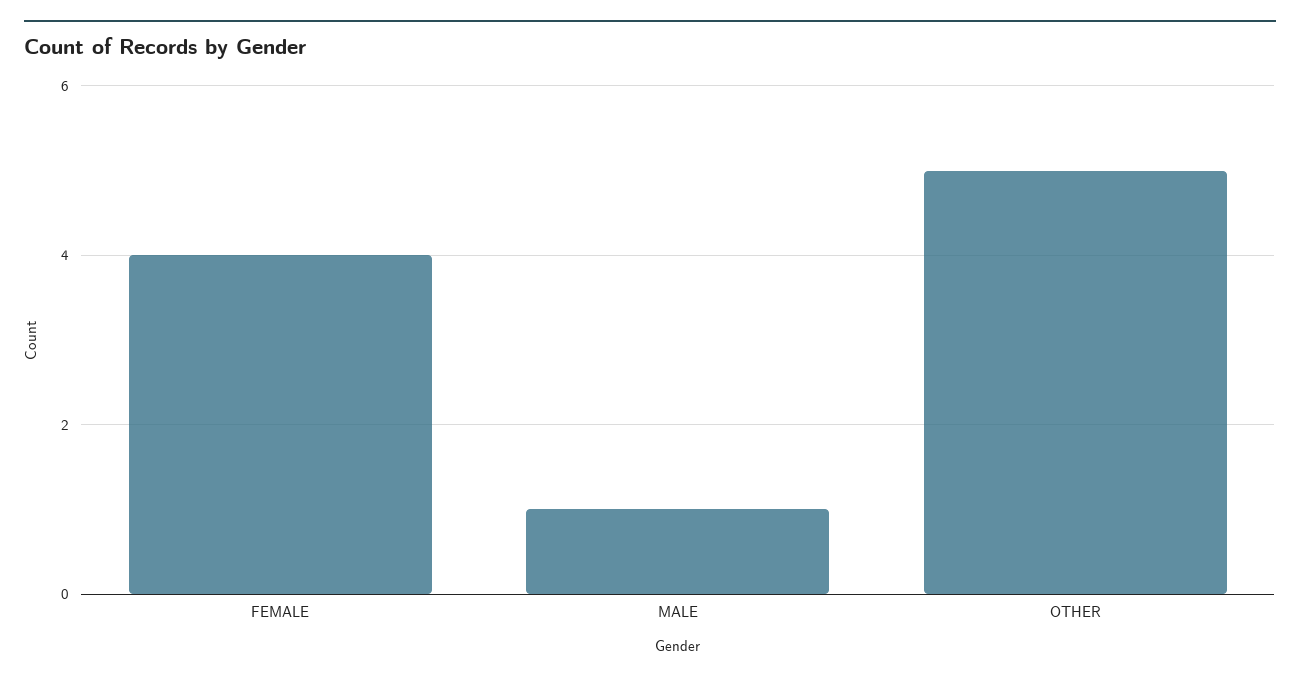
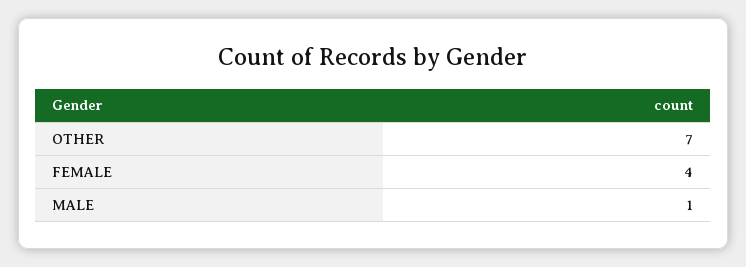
OTHER: 5 -> 7

